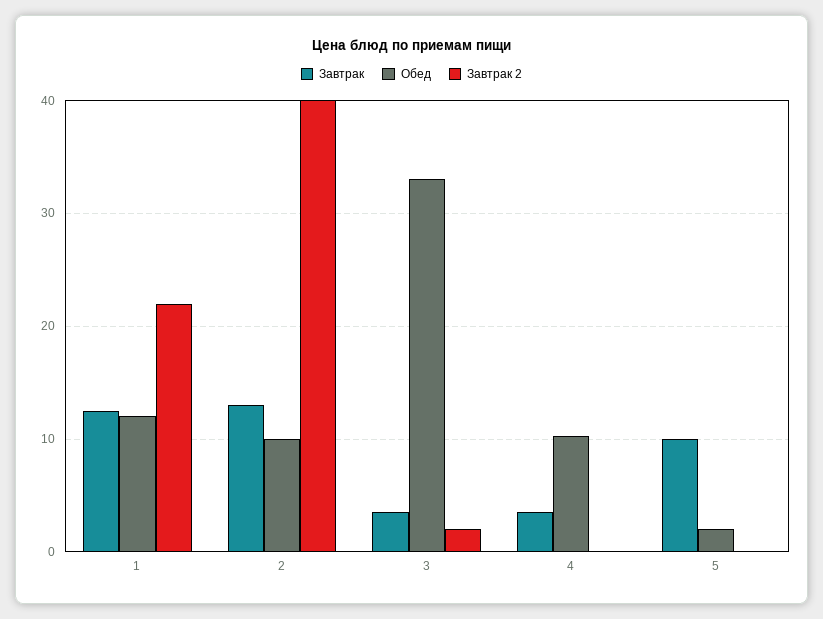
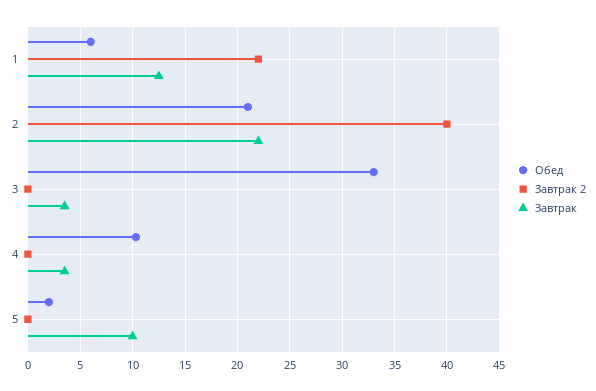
Обед, 1: 12 -> 6
Завтрак, 2: 13 -> 22
Обед, 2: 10 -> 21
Завтрак 2, 3: 2 -> 0

